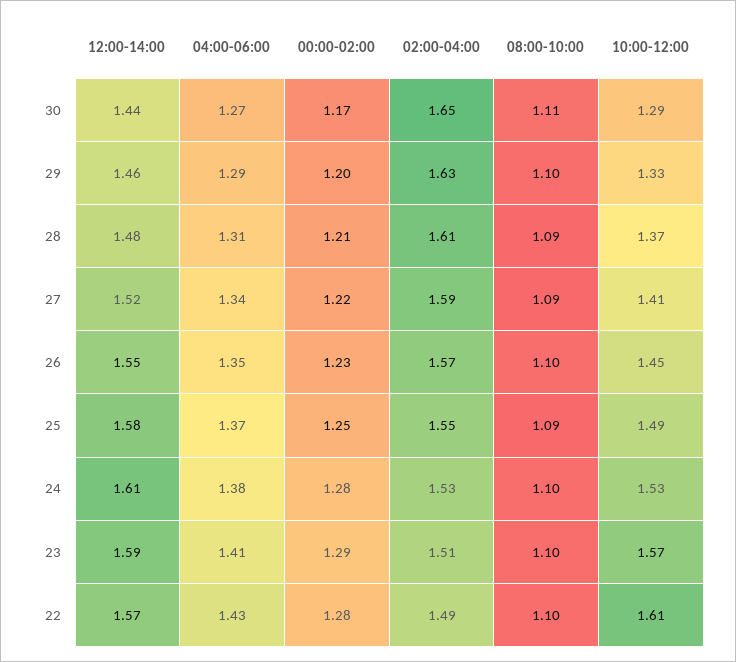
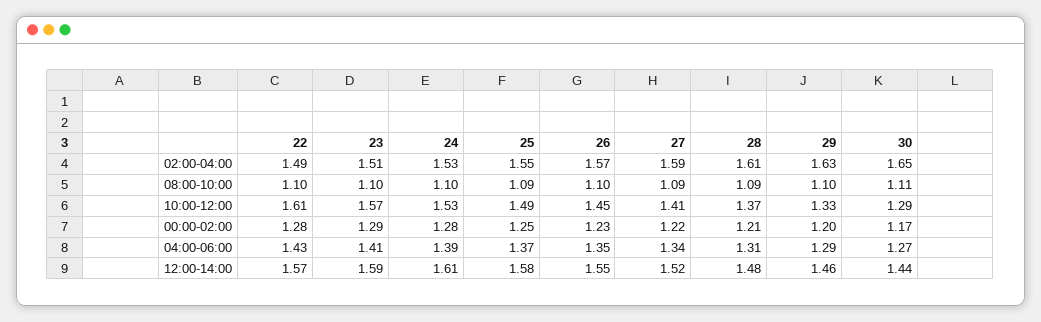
04:00-06:00, 24: 1.38 -> 1.39

